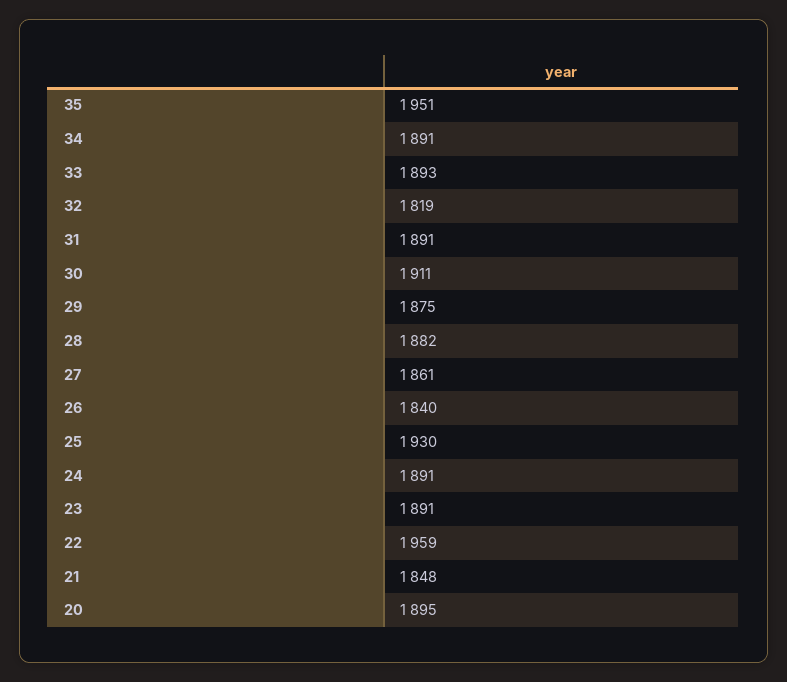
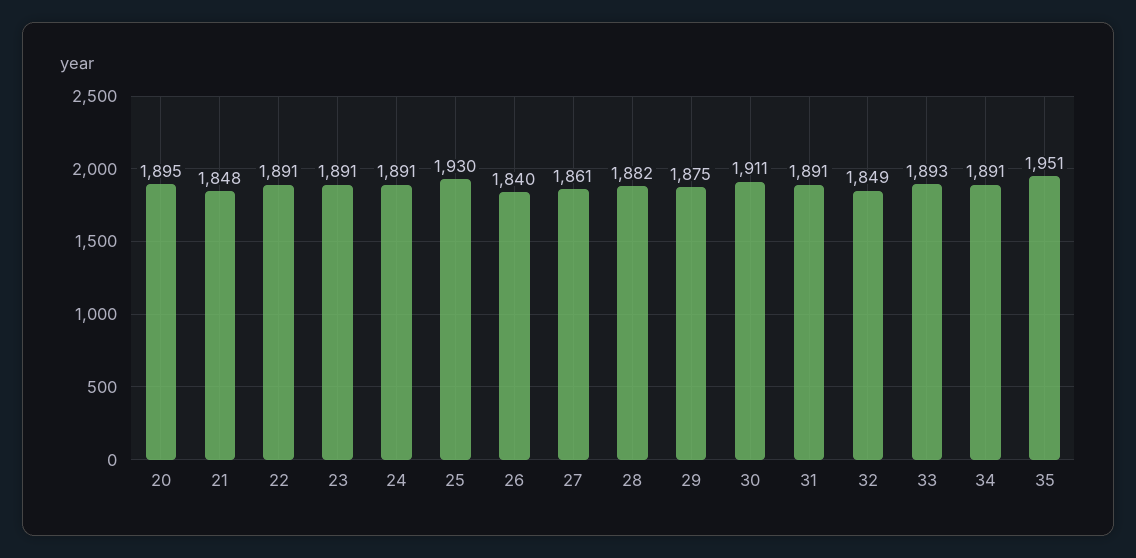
32: 1819 -> 1849
22: 1959 -> 1891

